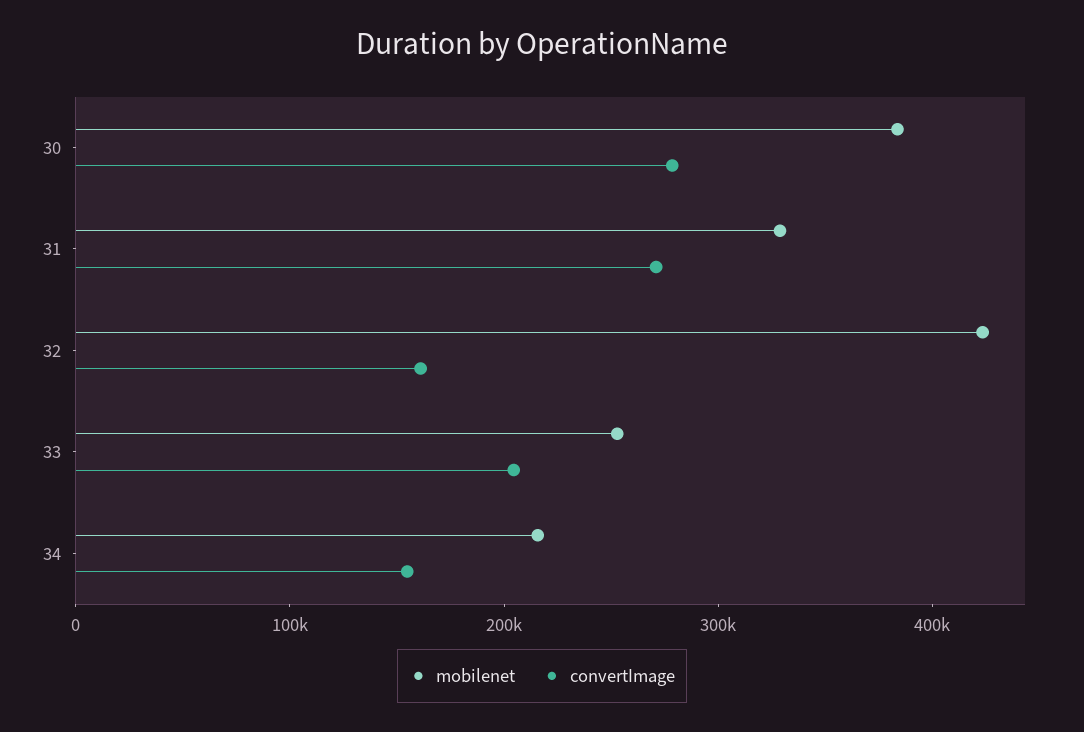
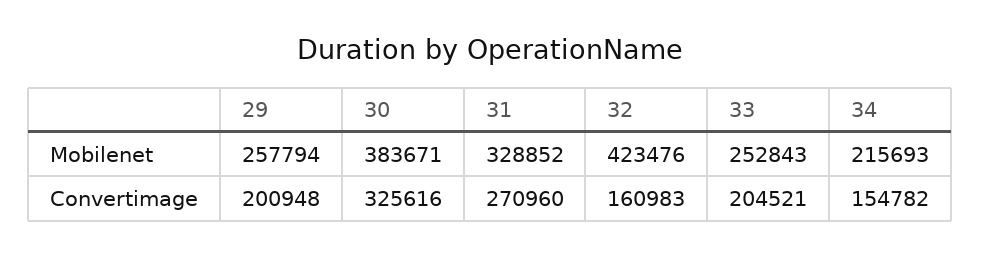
convertImage, 30: 280000 -> 325616
mobilenet, 29: none -> 257794
convertImage, 29: none -> 200948

